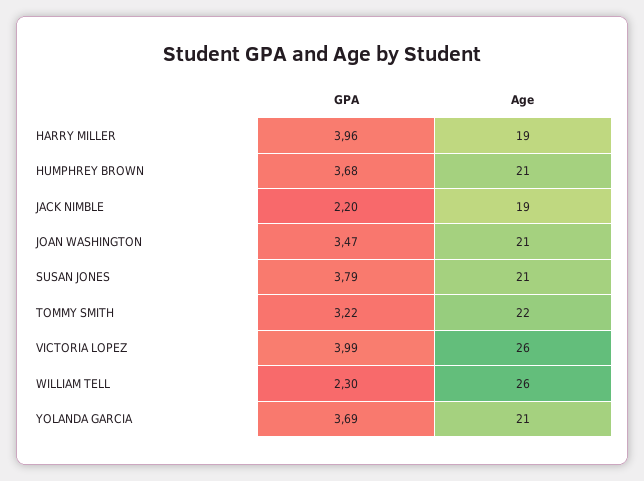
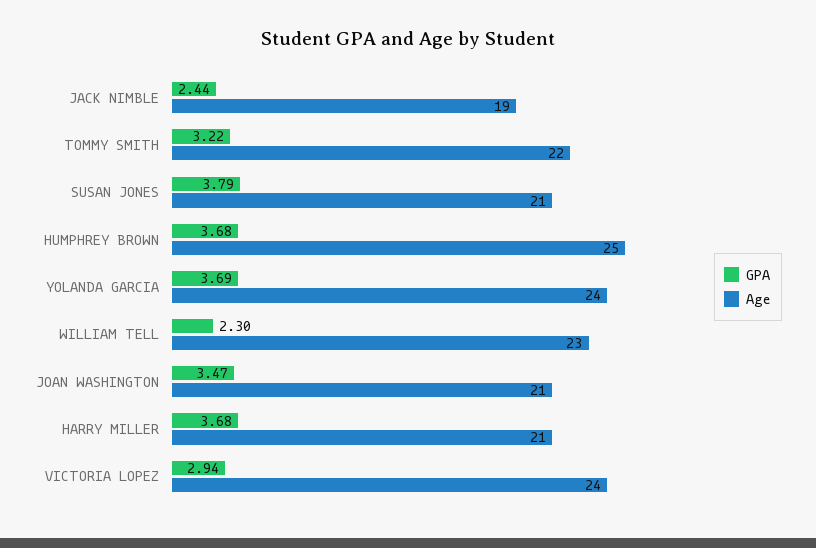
GPA, HARRY MILLER: 3.96 -> 3.68
Age, HARRY MILLER: 19 -> 21
Age, HUMPHREY BROWN: 21 -> 25
GPA, JACK NIMBLE: 2.2 -> 2.44
GPA, VICTORIA LOPEZ: 3.99 -> 2.94
Age, VICTORIA LOPEZ: 26 -> 24
Age, WILLIAM TELL: 26 -> 23
Age, YOLANDA GARCIA: 21 -> 24

